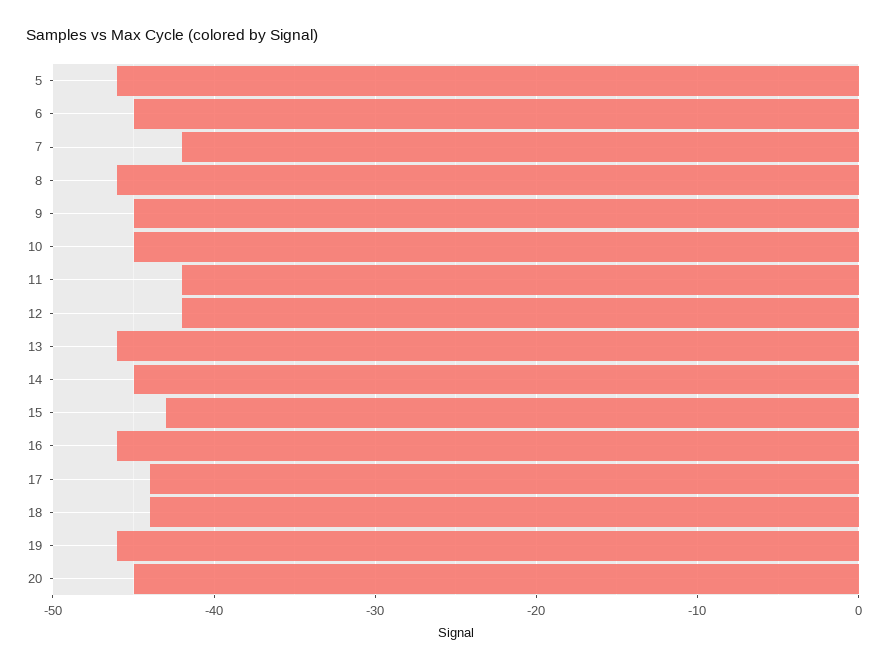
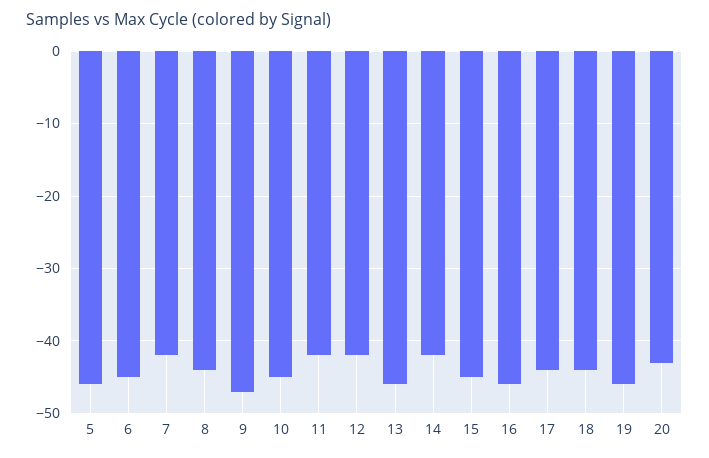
8: -46 -> -44
9: -45 -> -47
14: -45 -> -42
15: -43 -> -45
20: -45 -> -43

